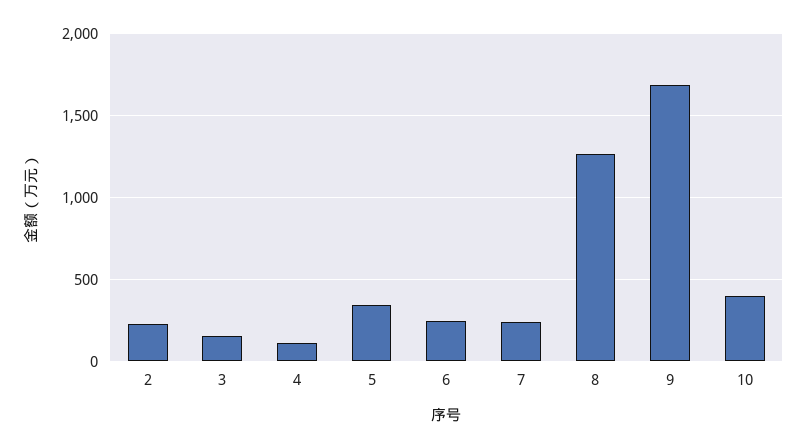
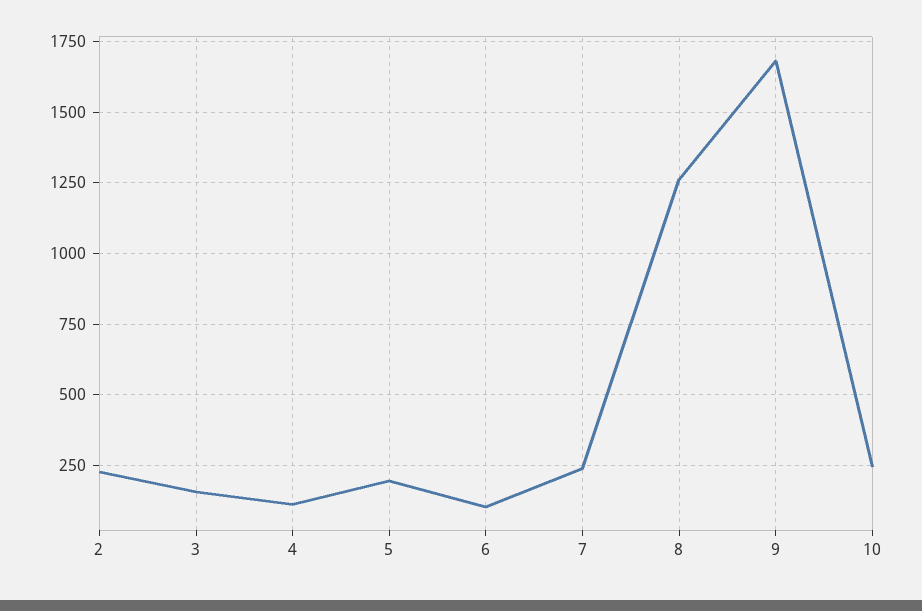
5: 350 -> 200
6: 250 -> 100
10: 400 -> 250

